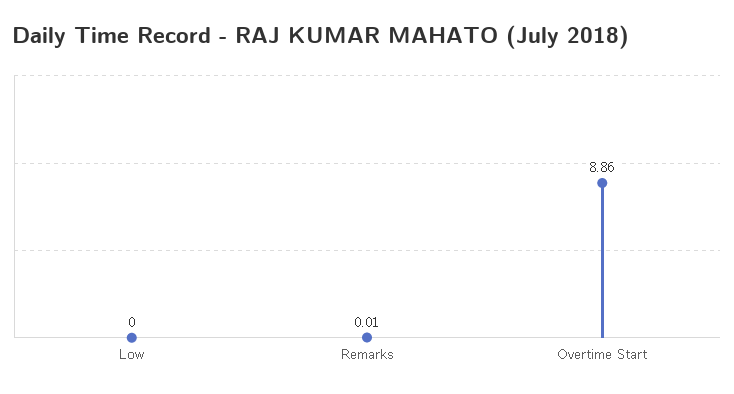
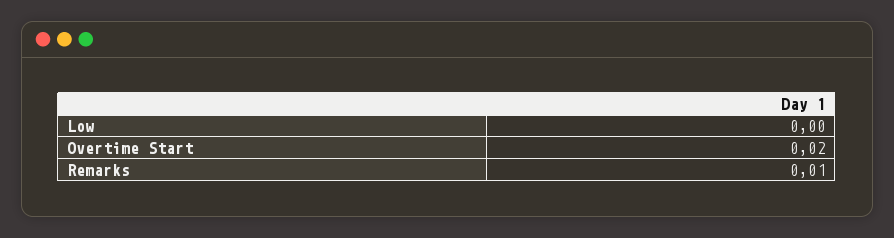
Overtime Start: 8.86 -> 0.02

